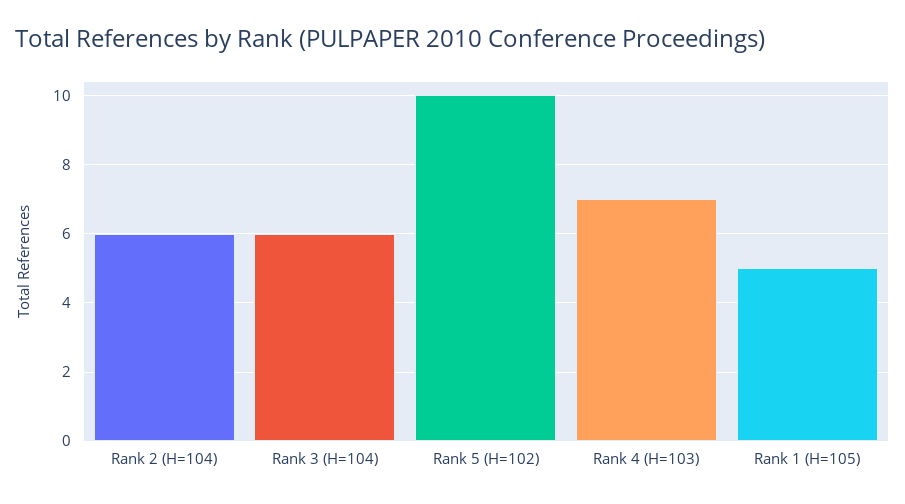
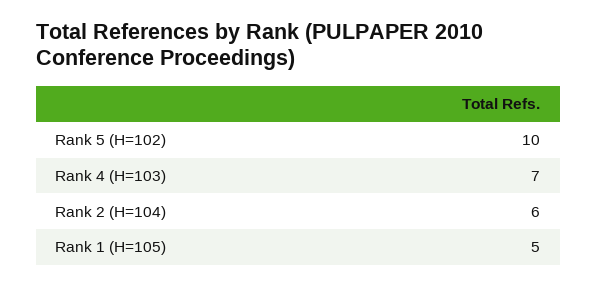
Rank 3 (H=104): 6 -> none

